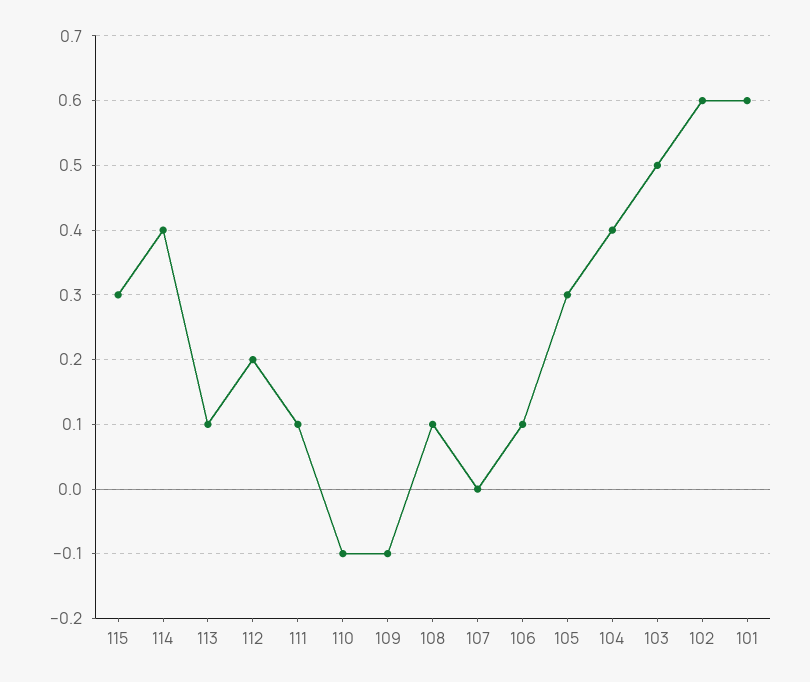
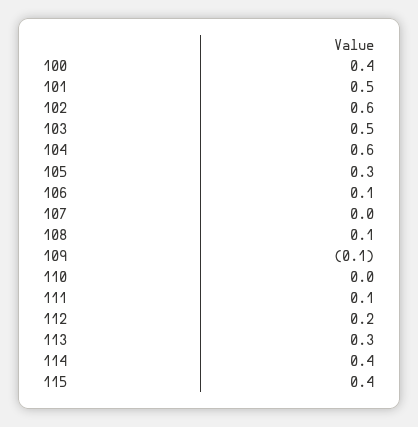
115: 0.3 -> 0.4
113: 0.1 -> 0.3
110: -0.1 -> 0
104: 0.4 -> 0.6
101: 0.6 -> 0.5
100: none -> 0.4

